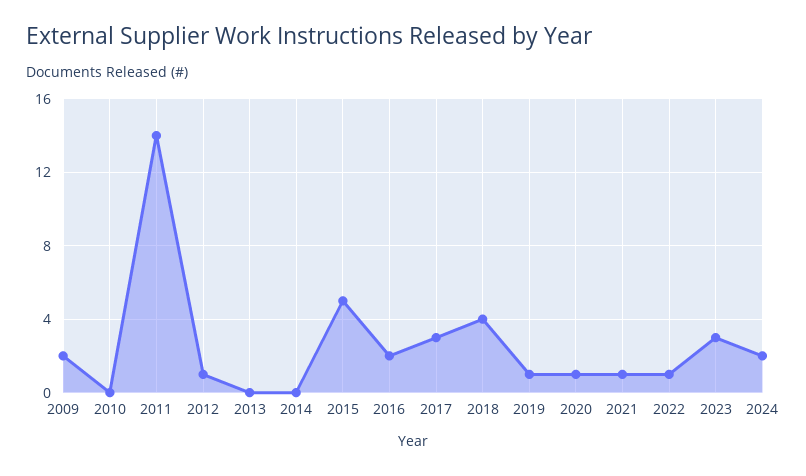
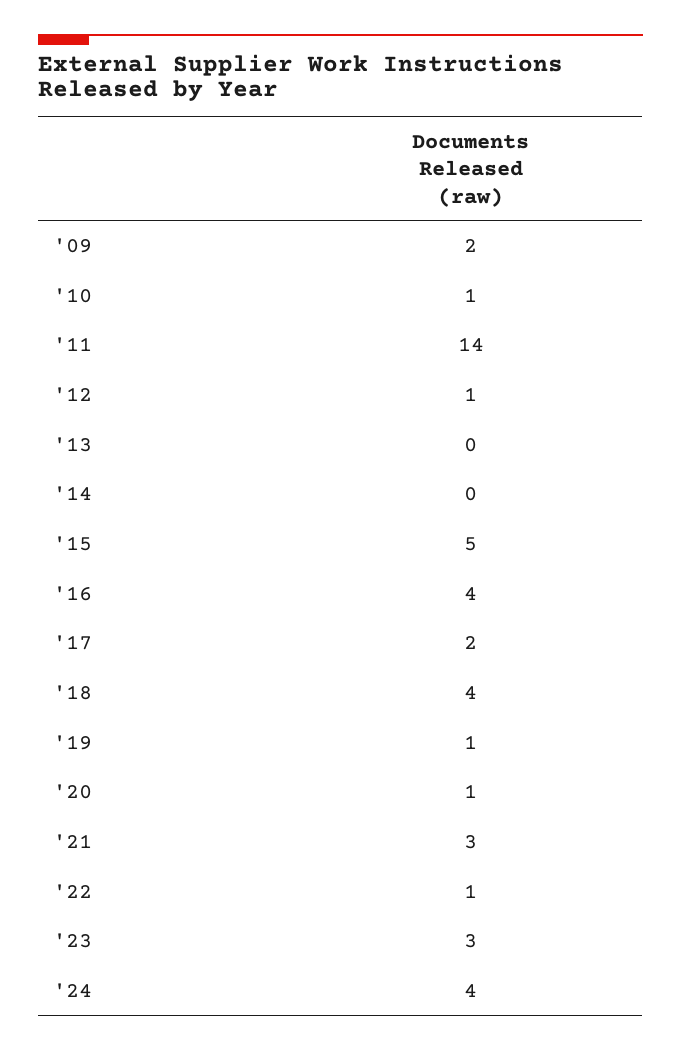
2010: 0 -> 1
2016: 2 -> 4
2017: 3 -> 2
2021: 1 -> 3
2024: 2 -> 4

